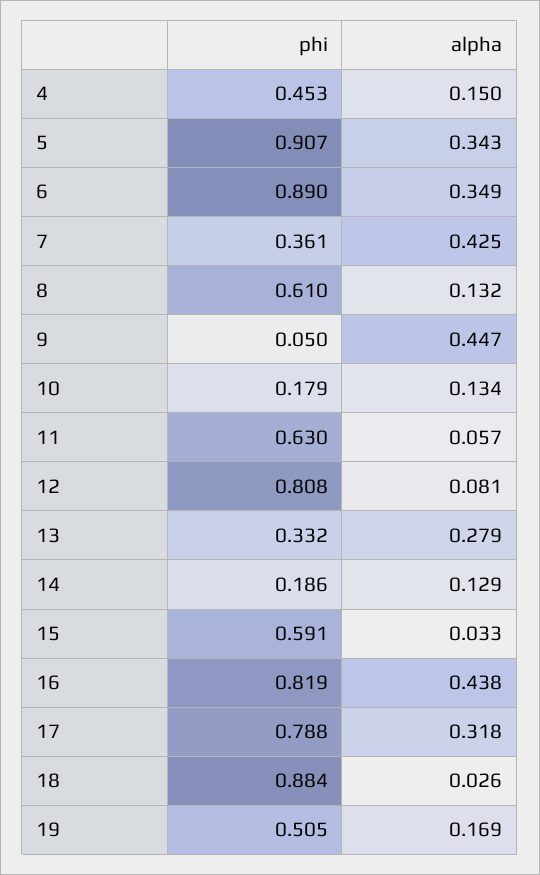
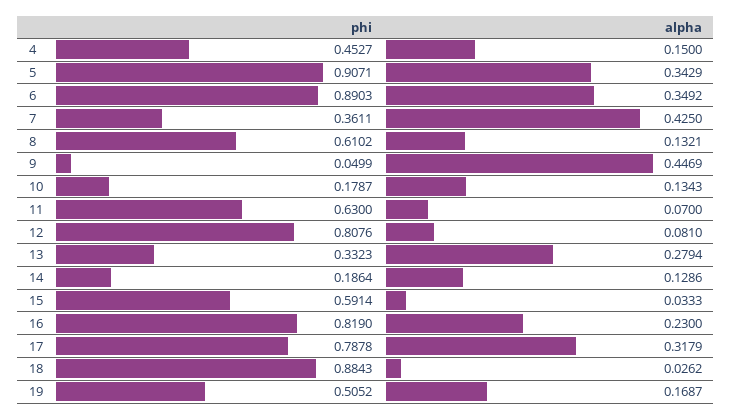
alpha, 11: 0.057 -> 0.07
alpha, 16: 0.438 -> 0.23

